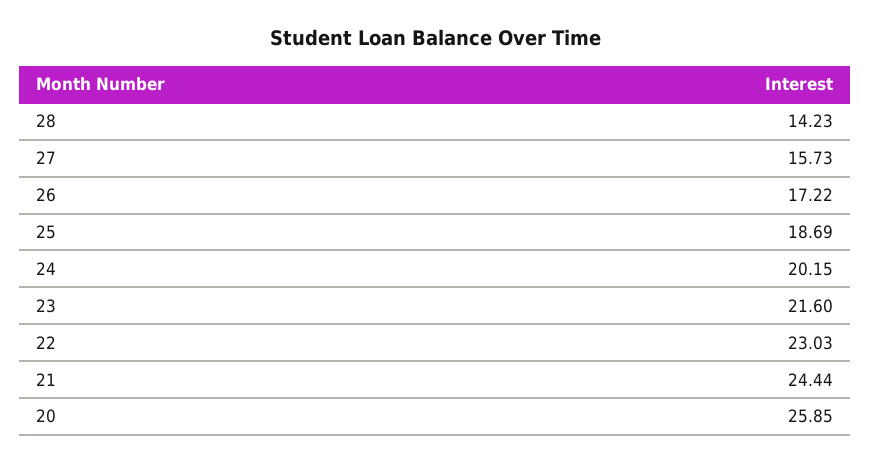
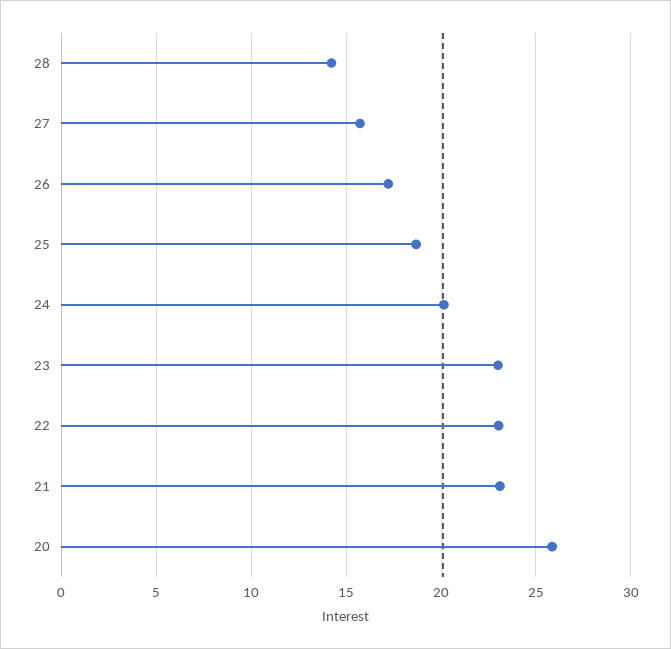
23: 21.6 -> 23
21: 24.44 -> 23

